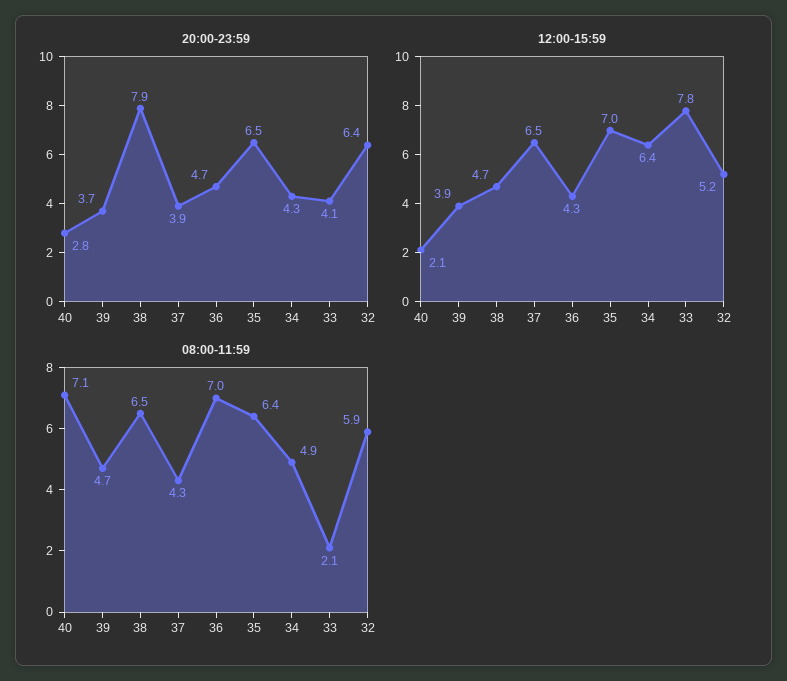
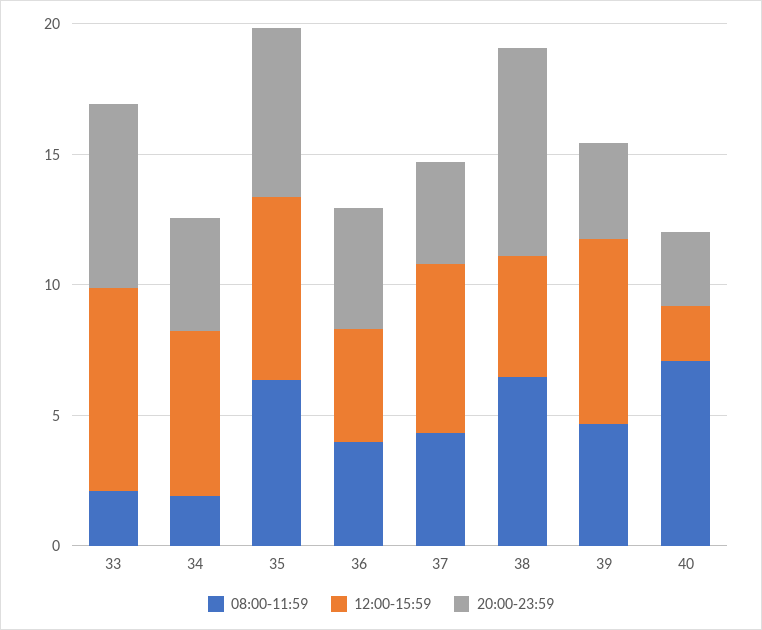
20:00-23:59, 33: 4.1 -> 7
20:00-23:59, 32: 6.4 -> none
12:00-15:59, 39: 3.9 -> 7
12:00-15:59, 32: 5.2 -> none
08:00-11:59, 36: 7 -> 4
08:00-11:59, 34: 4.9 -> 2
08:00-11:59, 32: 5.9 -> none

